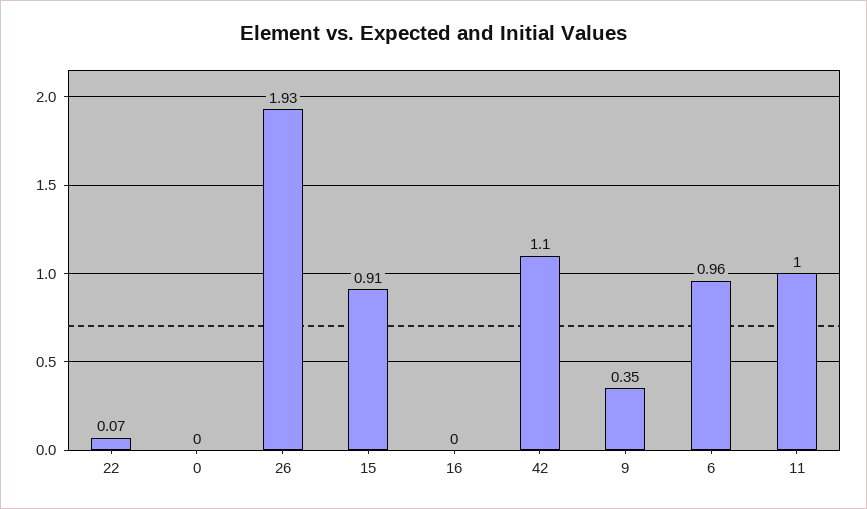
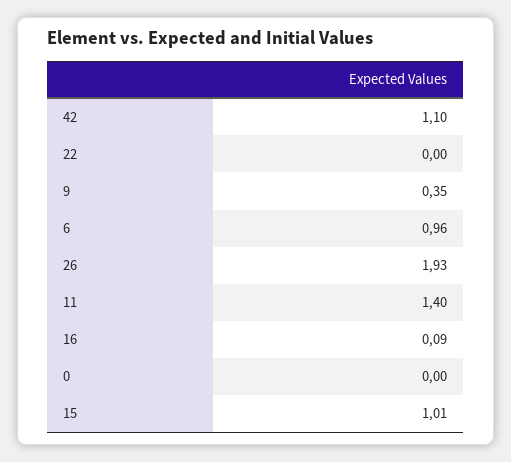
22: 0.07 -> 0
15: 0.91 -> 1.01
16: 0 -> 0.09
11: 1 -> 1.4

